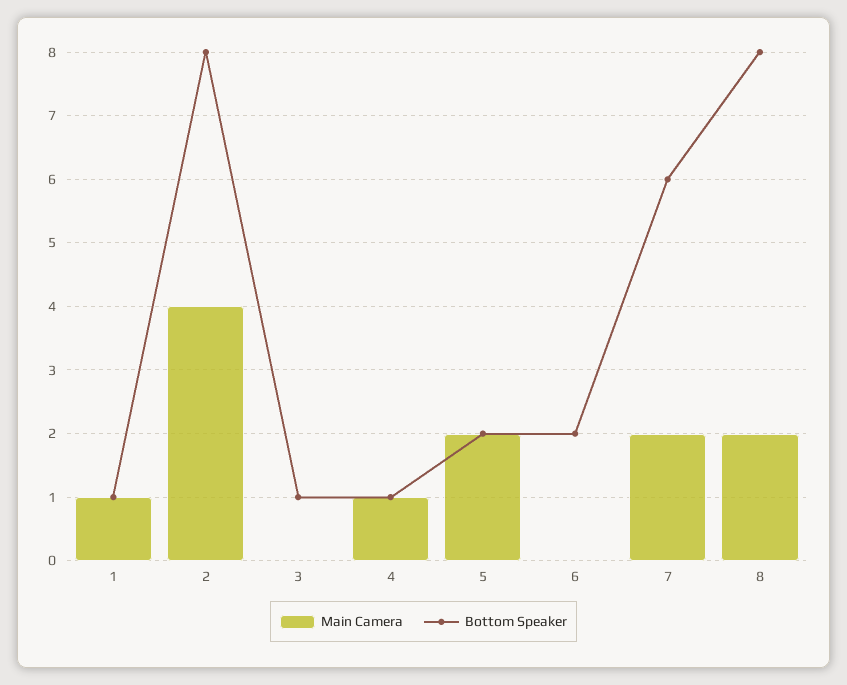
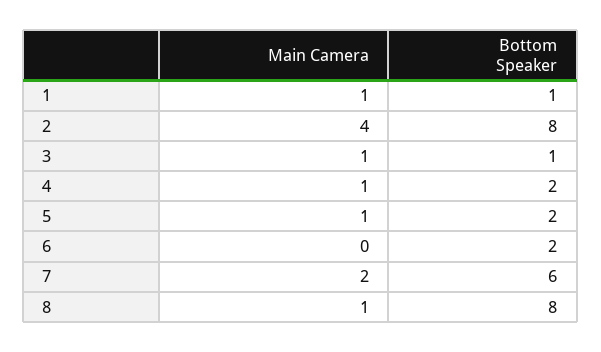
Main Camera, 3: 0 -> 1
Bottom Speaker, 4: 1 -> 2
Main Camera, 5: 2 -> 1
Main Camera, 8: 2 -> 1

